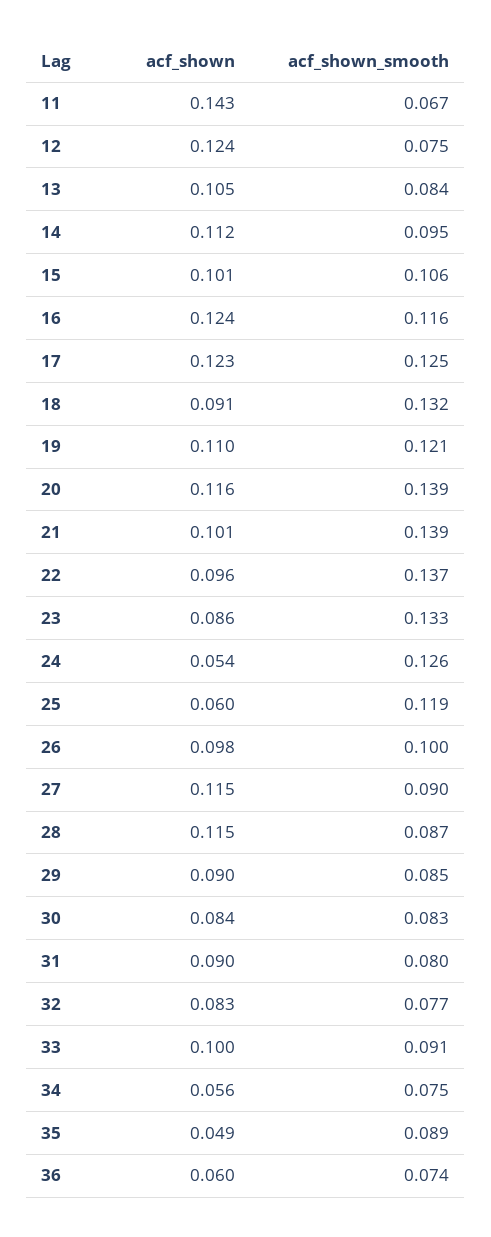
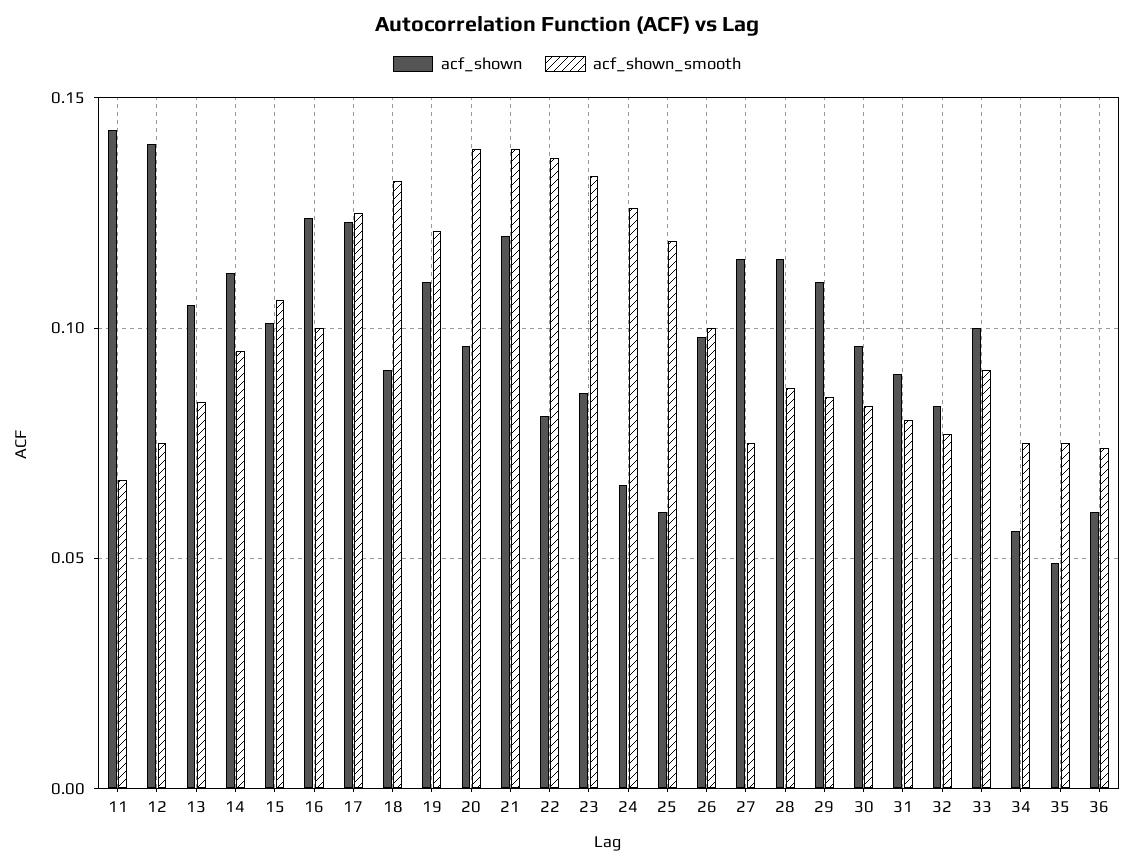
acf_shown, 12: 0.124 -> 0.14
acf_shown_smooth, 16: 0.116 -> 0.1
acf_shown, 20: 0.116 -> 0.095
acf_shown, 21: 0.101 -> 0.12
acf_shown, 22: 0.096 -> 0.08
acf_shown, 24: 0.054 -> 0.065
acf_shown_smooth, 27: 0.09 -> 0.075
acf_shown, 29: 0.09 -> 0.11
acf_shown, 30: 0.084 -> 0.095
acf_shown_smooth, 35: 0.089 -> 0.075

